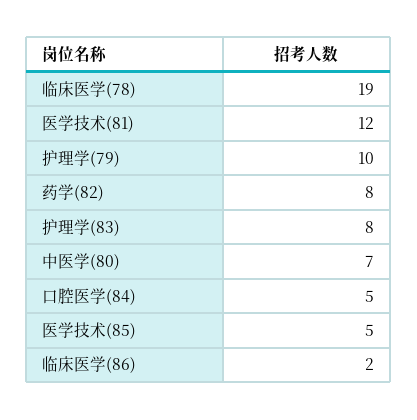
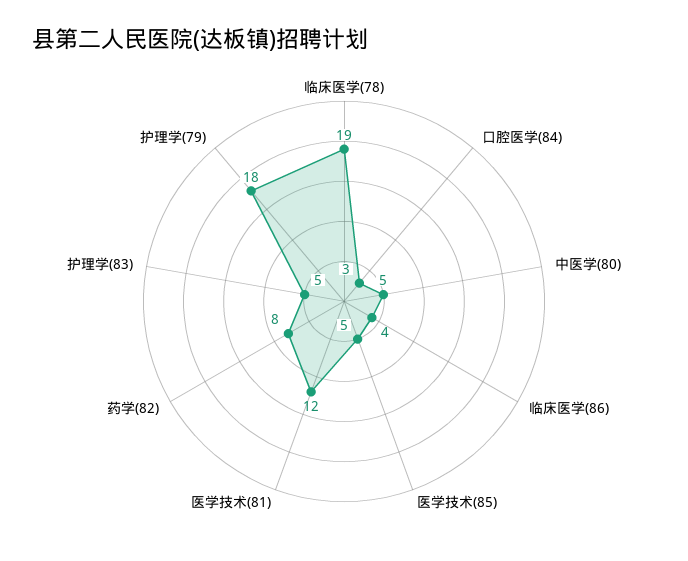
护理学(79): 10 -> 18
护理学(83): 8 -> 5
中医学(80): 7 -> 5
口腔医学(84): 5 -> 3
临床医学(86): 2 -> 4

